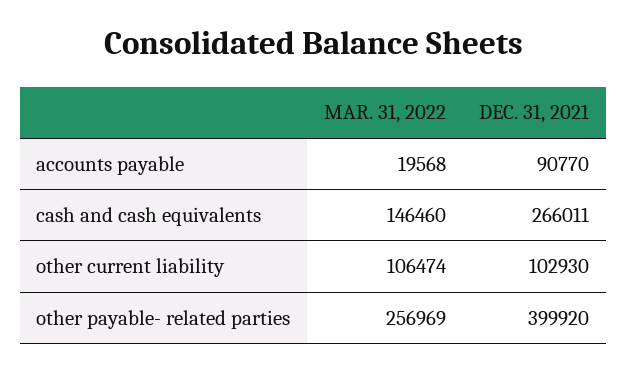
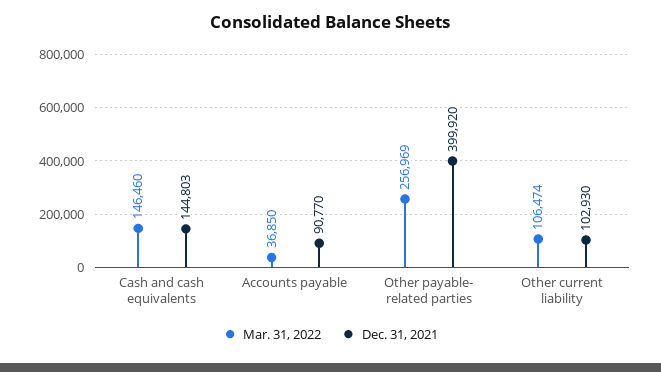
MAR. 31, 2022, accounts payable: 19568 -> 36850
DEC. 31, 2021, cash and cash equivalents: 266011 -> 144803

